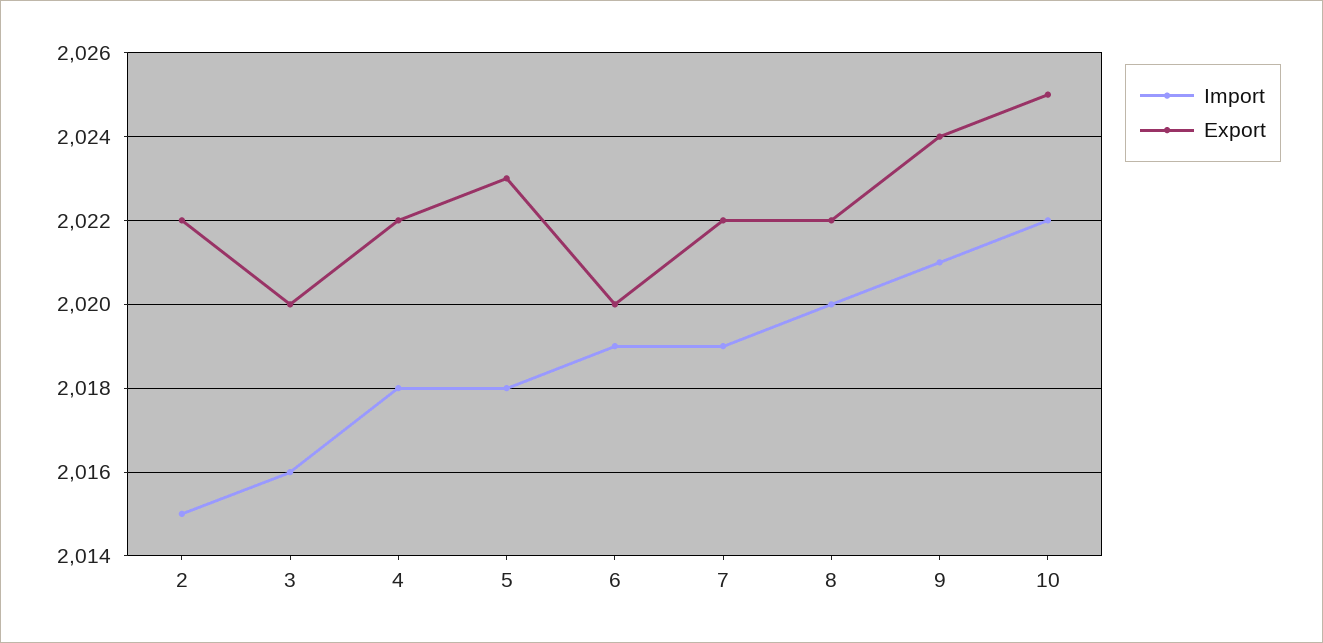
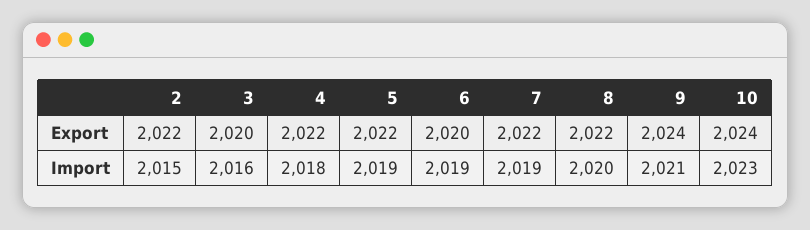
Import, 5: 2018 -> 2019
Export, 5: 2023 -> 2022
Import, 10: 2022 -> 2023
Export, 10: 2025 -> 2024

